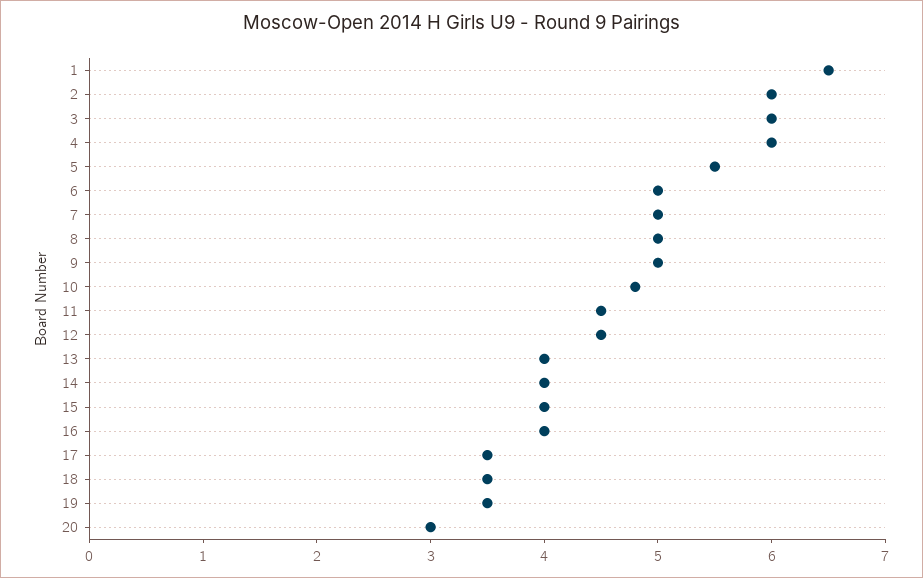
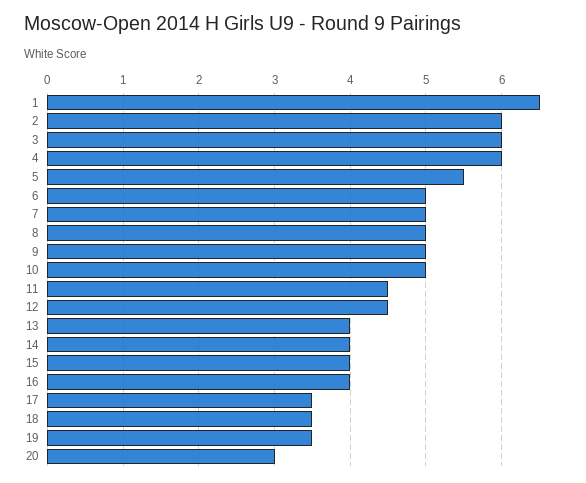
10: 4.8 -> 5

